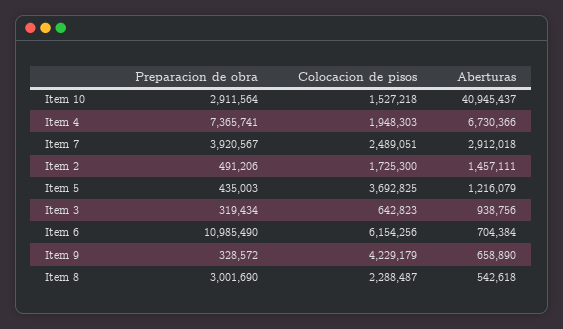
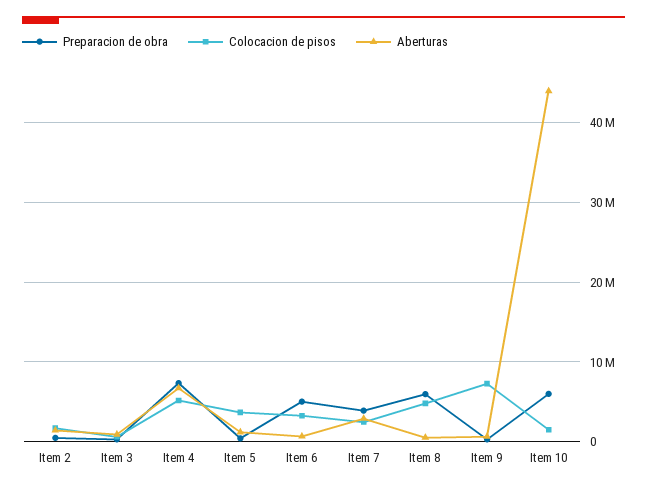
Preparacion de obra, Item 10: 2911564 -> 6000000
Aberturas, Item 10: 40945437 -> 44000000
Colocacion de pisos, Item 4: 1948303 -> 5000000
Preparacion de obra, Item 6: 10985490 -> 5000000
Colocacion de pisos, Item 6: 6154256 -> 3000000
Colocacion de pisos, Item 9: 4229179 -> 7000000
Preparacion de obra, Item 8: 3001690 -> 6000000
Colocacion de pisos, Item 8: 2288487 -> 5000000

